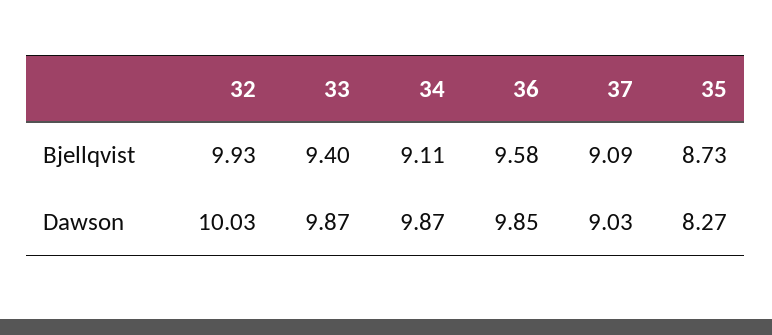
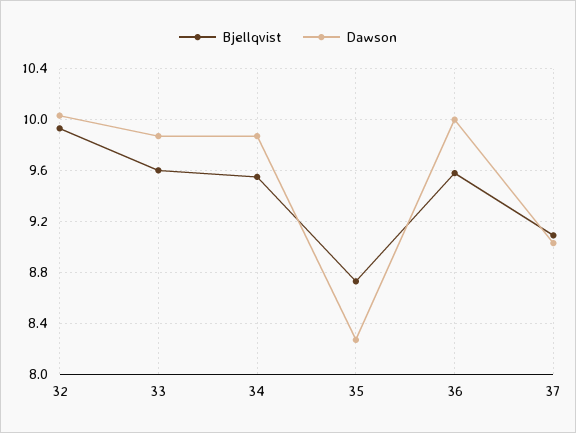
Bjellqvist, 33: 9.4 -> 9.6
Bjellqvist, 34: 9.11 -> 9.55
Dawson, 36: 9.85 -> 10

